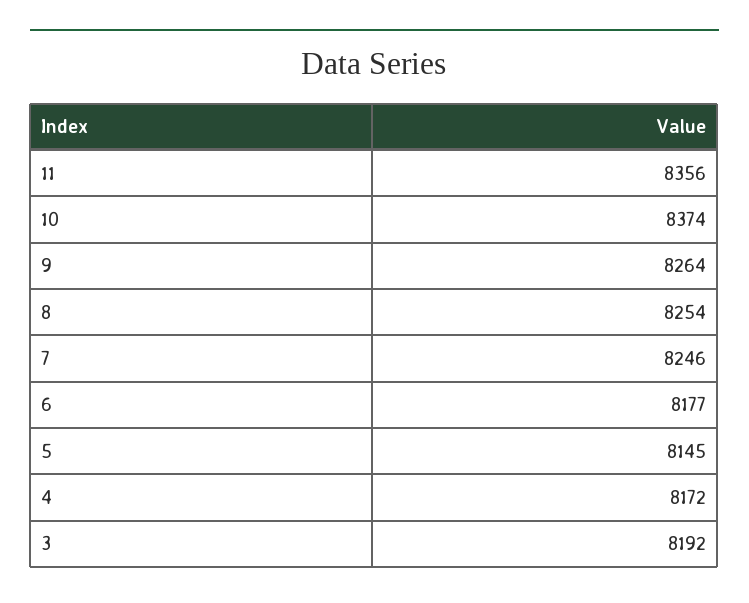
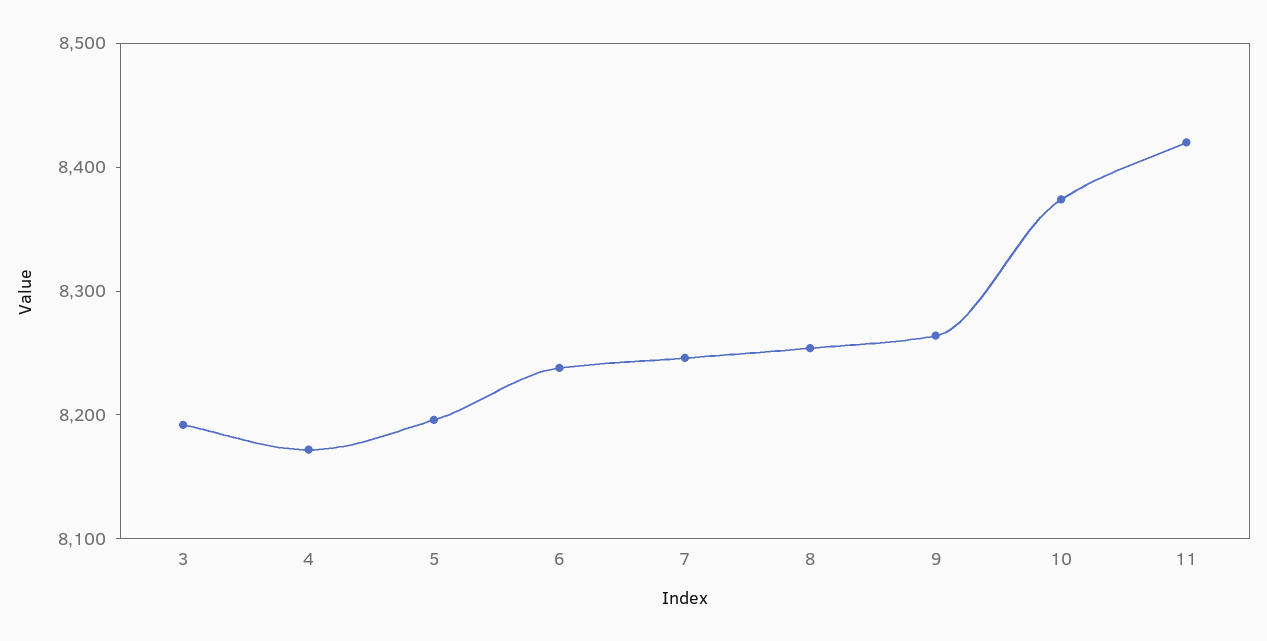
11: 8356 -> 8420
6: 8177 -> 8240
5: 8145 -> 8200

